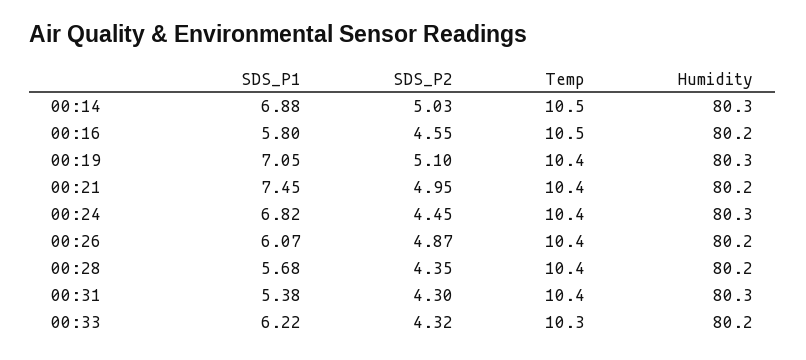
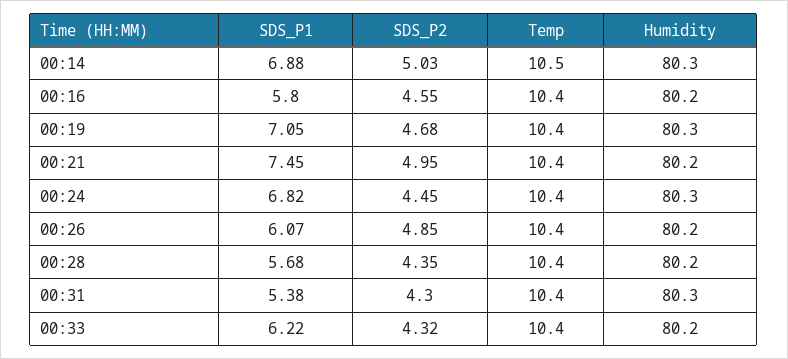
Temp, 00:16: 10.5 -> 10.4
SDS_P2, 00:19: 5.1 -> 4.68
SDS_P2, 00:26: 4.87 -> 4.85
Temp, 00:33: 10.3 -> 10.4

